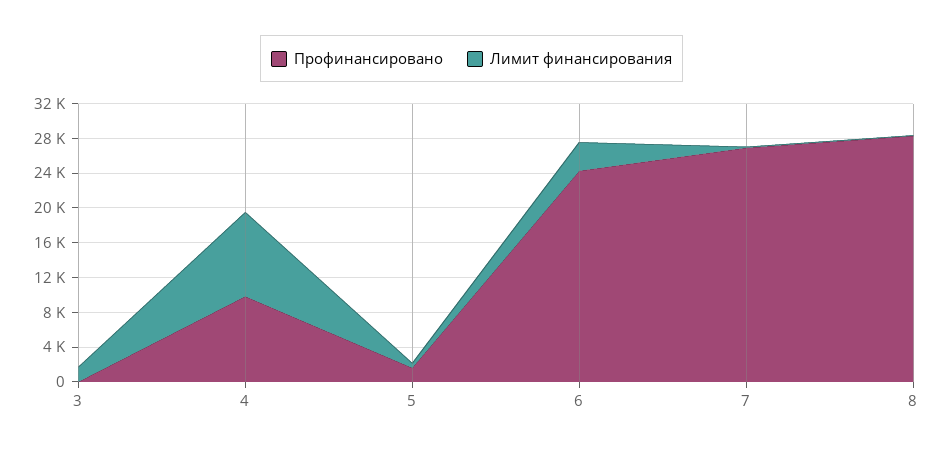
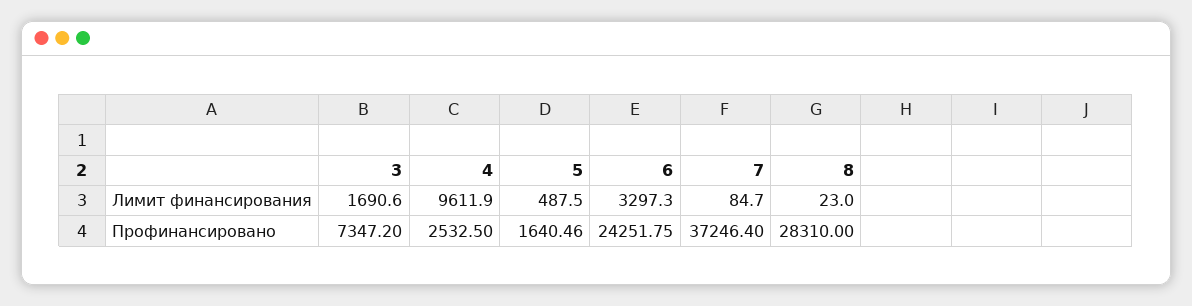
Профинансировано, 3: 0 -> 7347.2
Профинансировано, 4: 10000 -> 2532.5
Профинансировано, 7: 27000 -> 37246.4

